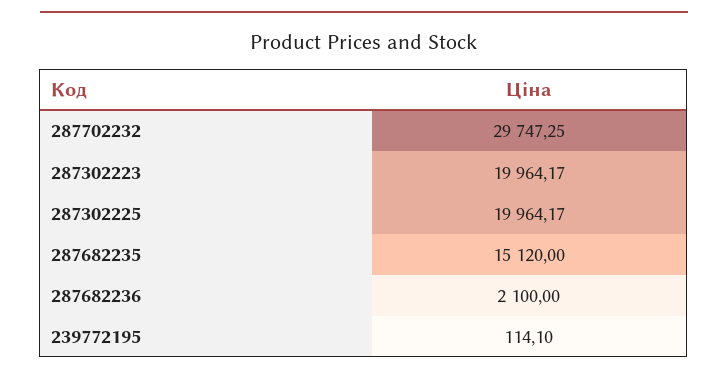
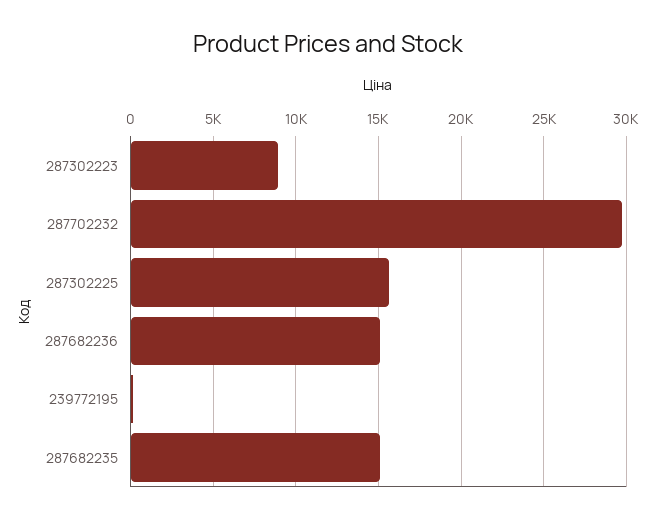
287302223: 19964.17 -> 9000
287302225: 19964.17 -> 15500
287682236: 2100 -> 15000

